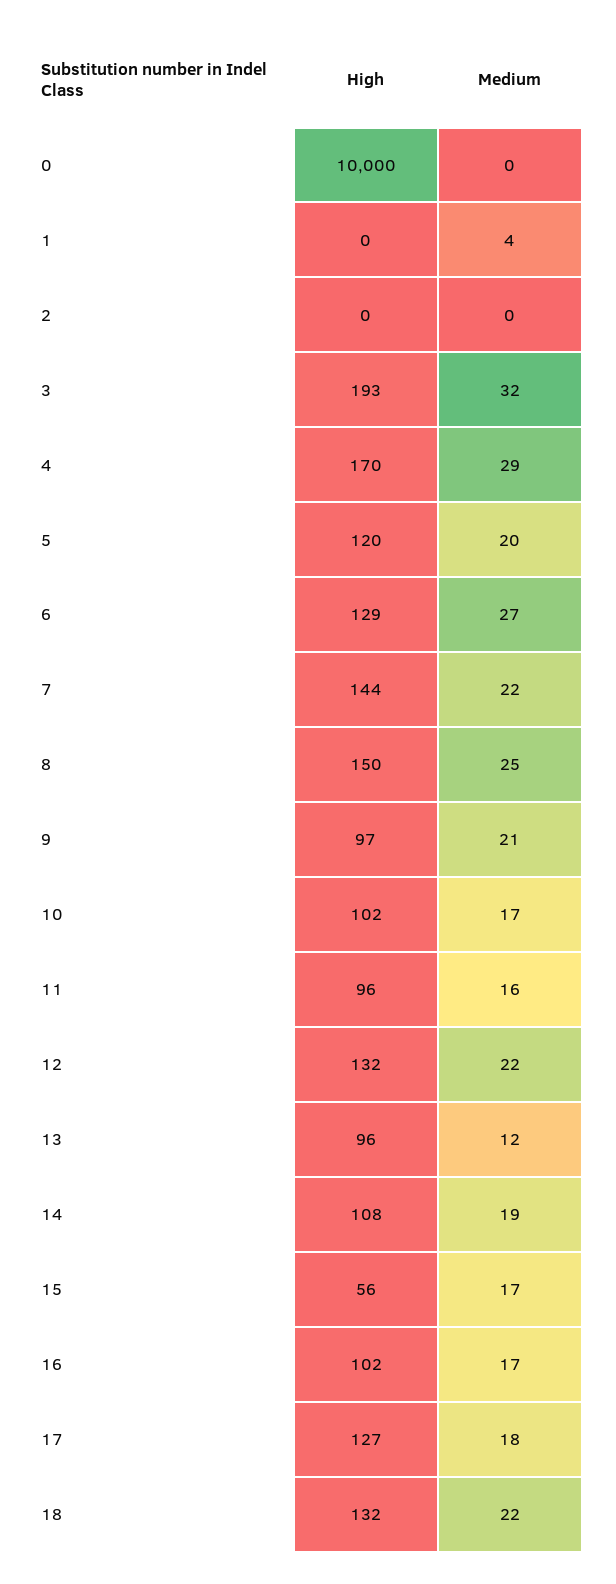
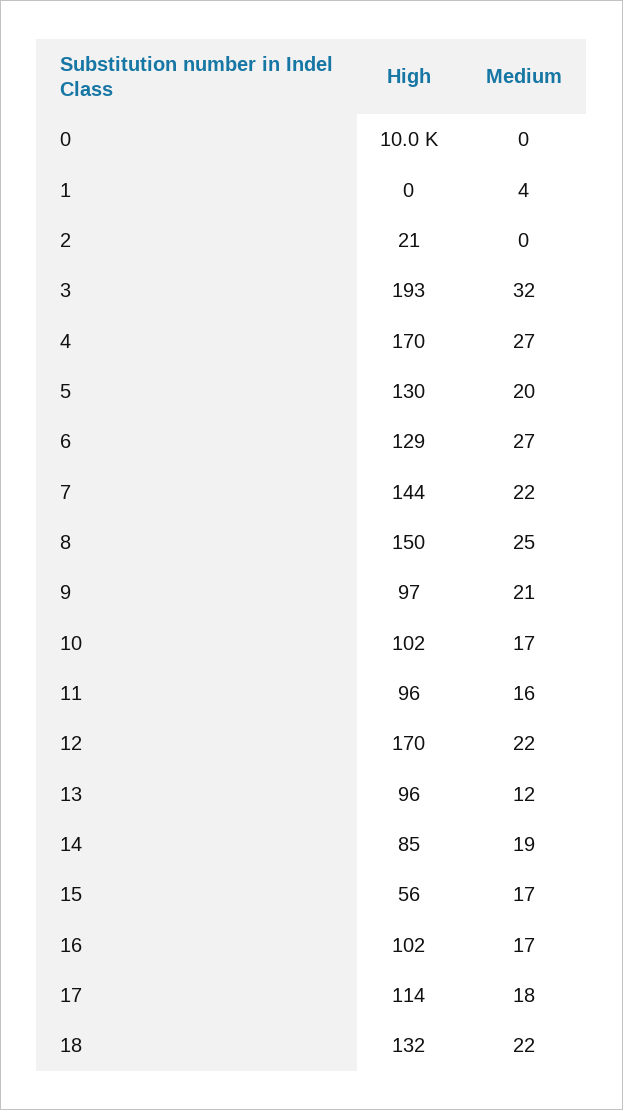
High, 2: 0 -> 21
Medium, 4: 29 -> 27
High, 5: 120 -> 130
High, 12: 132 -> 170
High, 14: 108 -> 85
High, 17: 127 -> 114

